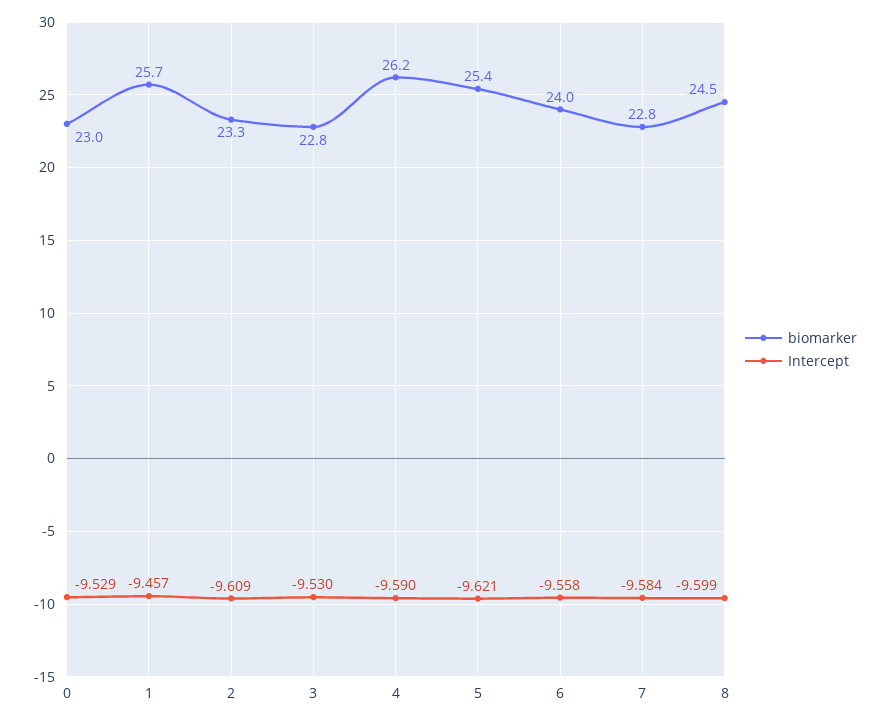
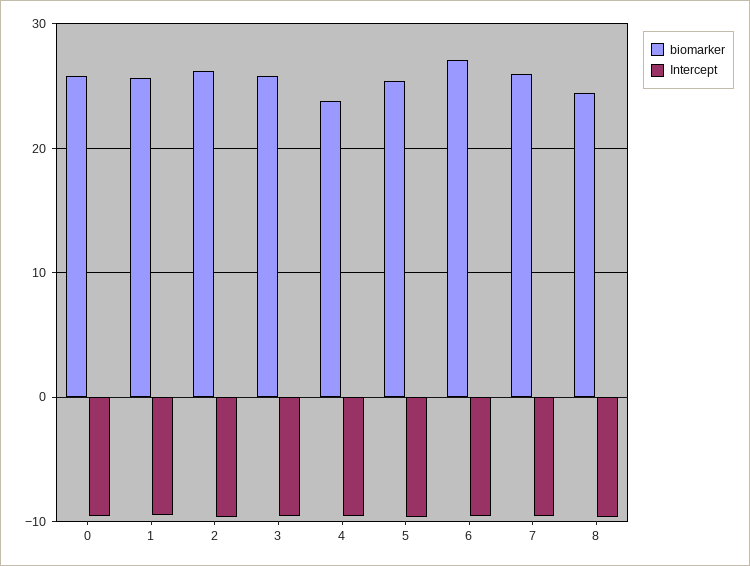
biomarker, 0: 23 -> 26
biomarker, 2: 23.3 -> 26
biomarker, 3: 22.8 -> 26
biomarker, 4: 26.2 -> 24
biomarker, 6: 24 -> 27
biomarker, 7: 22.8 -> 26

